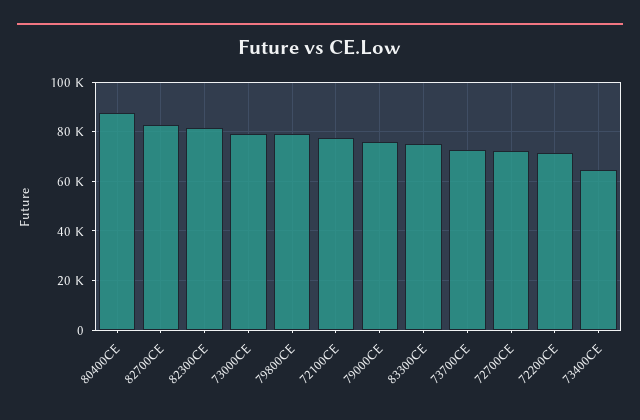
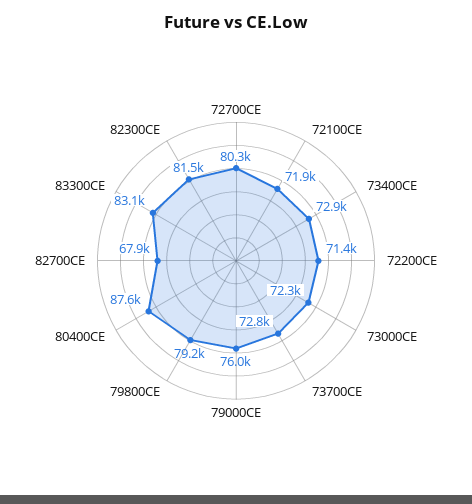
82700CE: 82500 -> 67900
73000CE: 80000 -> 72300
72100CE: 77500 -> 71900
83300CE: 75000 -> 83100
72700CE: 72500 -> 80300
73400CE: 65000 -> 72900

